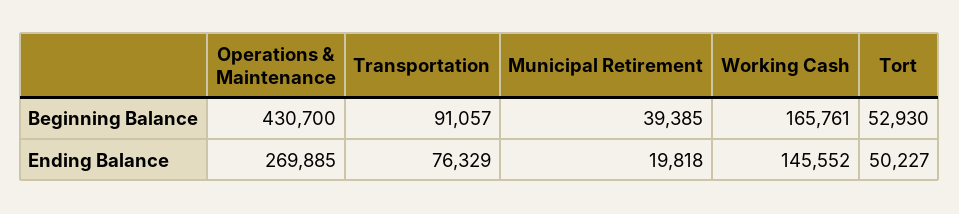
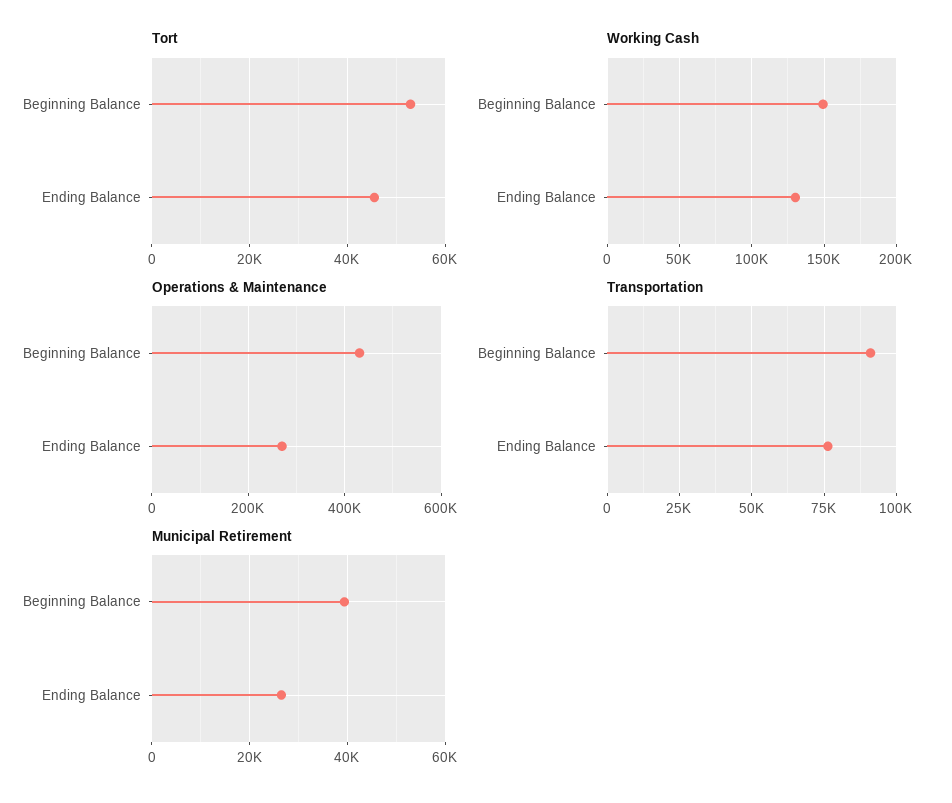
Working Cash, Beginning Balance: 165761 -> 150000
Municipal Retirement, Ending Balance: 19818 -> 26000
Working Cash, Ending Balance: 145552 -> 130000
Tort, Ending Balance: 50227 -> 46000

